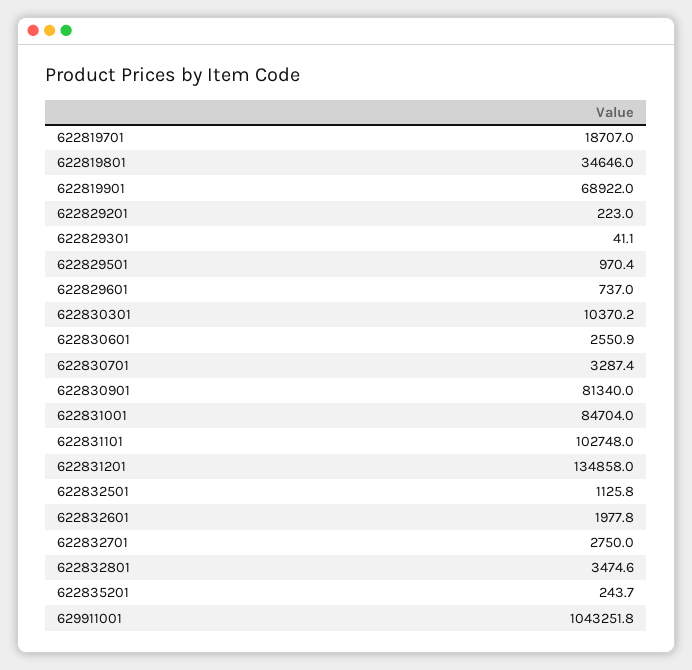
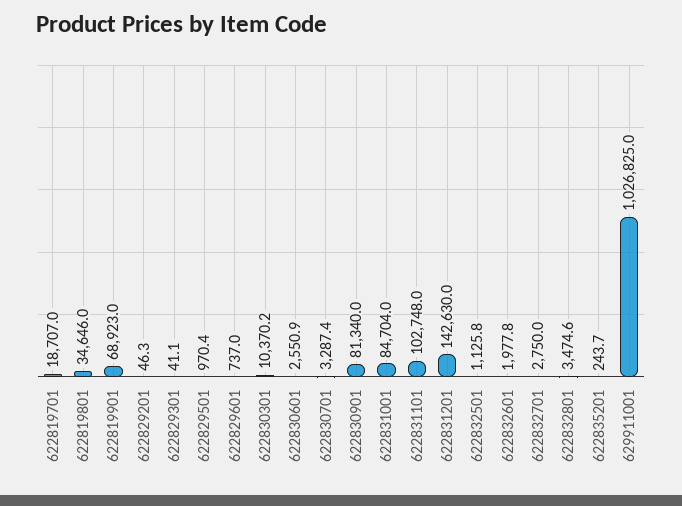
622819901: 68922 -> 68923
622829201: 223 -> 46.3
622831201: 134858 -> 142630
629911001: 1043251.8 -> 1026825

